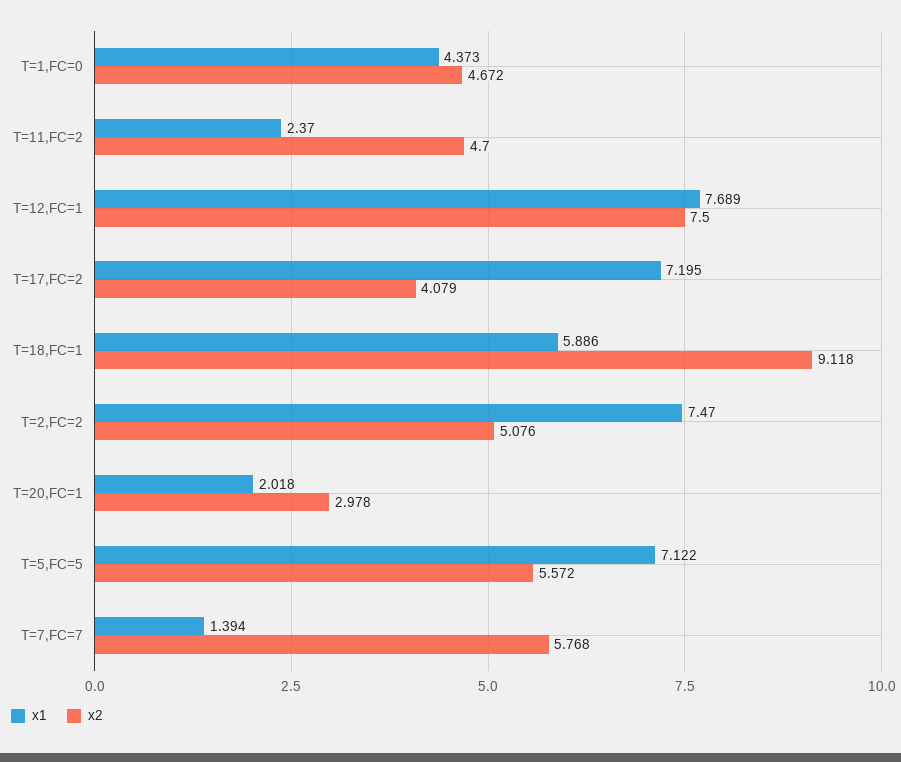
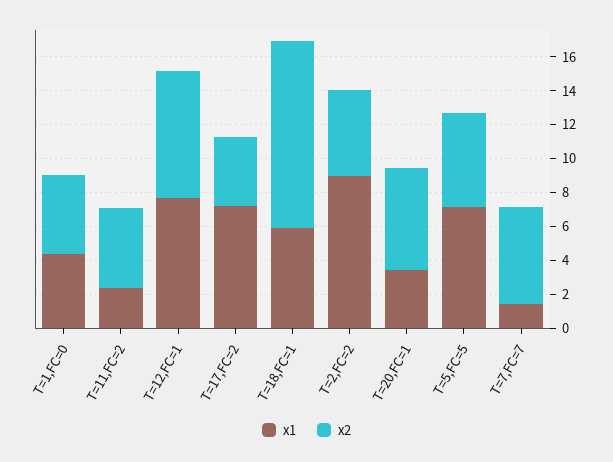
x2, T=18,FC=1: 9.118 -> 11
x1, T=2,FC=2: 7.47 -> 9
x1, T=20,FC=1: 2.018 -> 3.5
x2, T=20,FC=1: 2.978 -> 6

